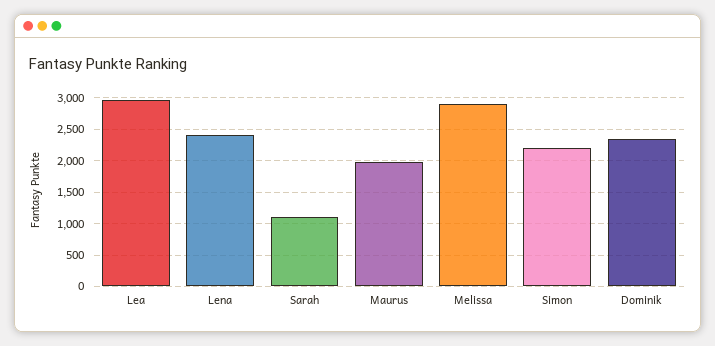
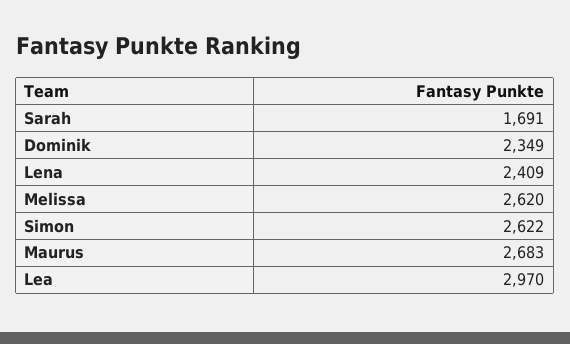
Sarah: 1100 -> 1691
Maurus: 2000 -> 2683
Melissa: 2900 -> 2620
Simon: 2200 -> 2622

